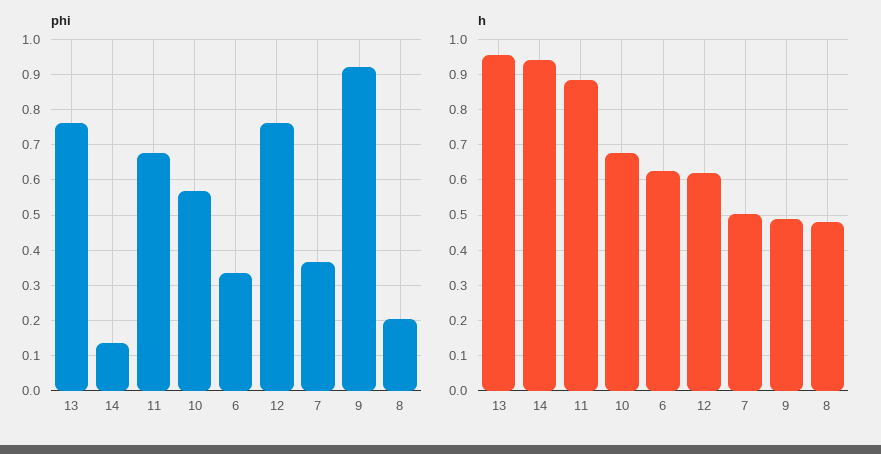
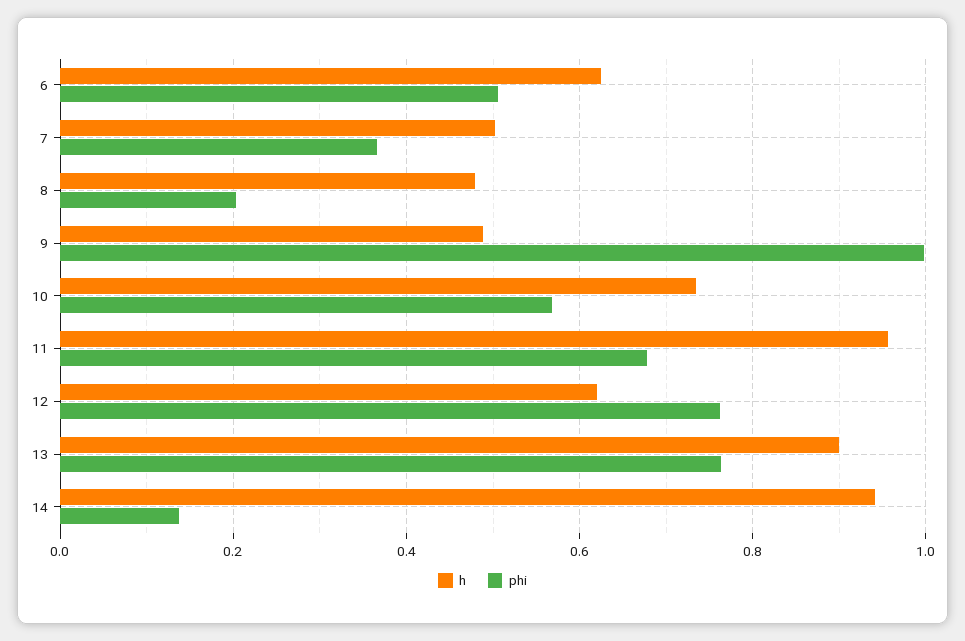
phi, 6: 0.34 -> 0.5
phi, 9: 0.92 -> 1
h, 13: 0.96 -> 0.9
h, 11: 0.88 -> 0.96
h, 10: 0.68 -> 0.74

